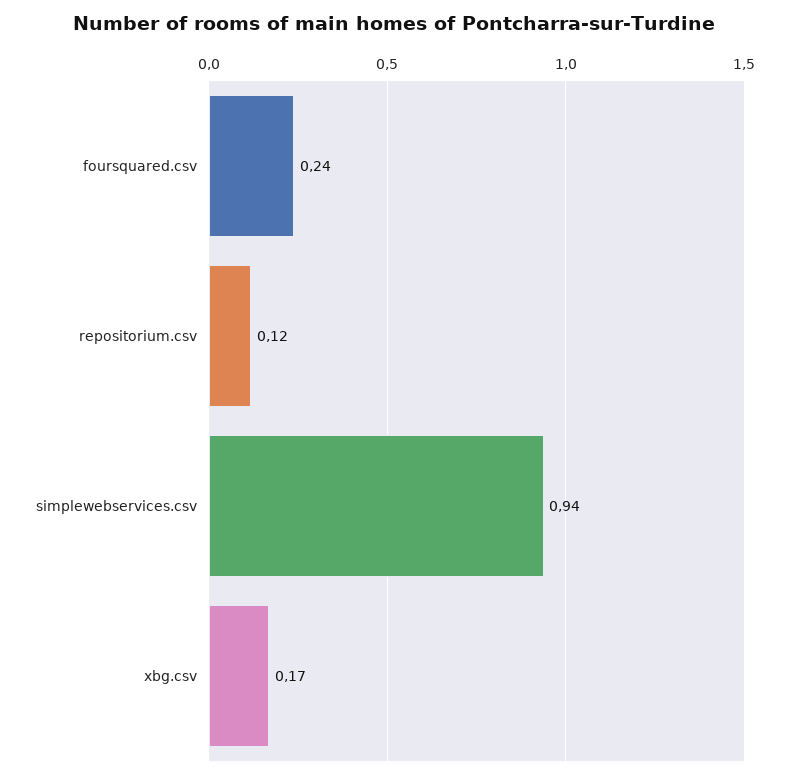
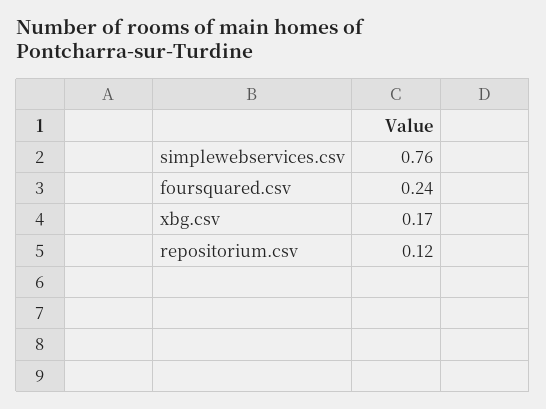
simplewebservices.csv: 0.94 -> 0.76

